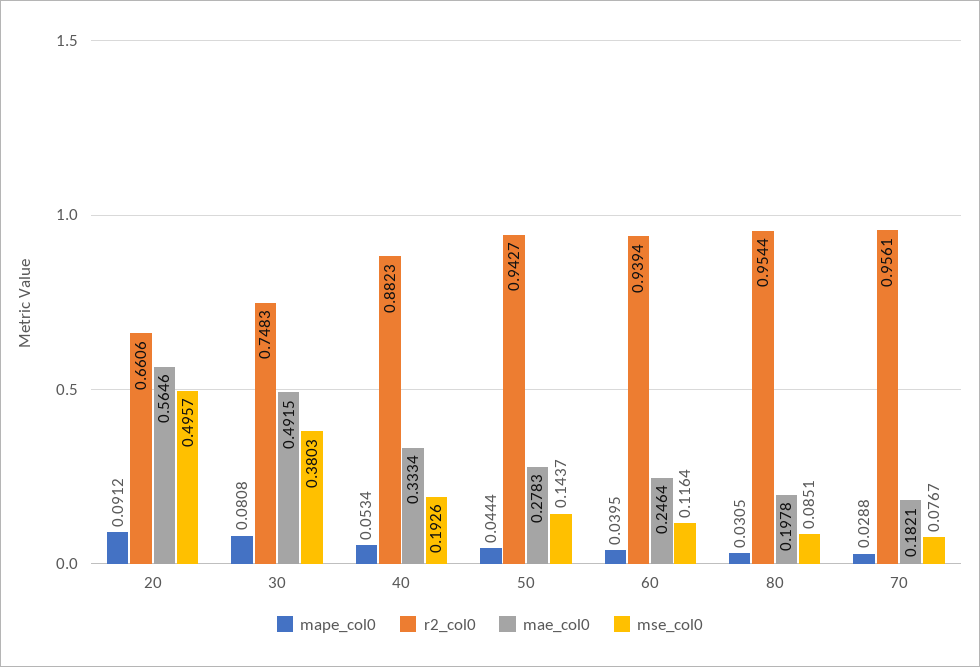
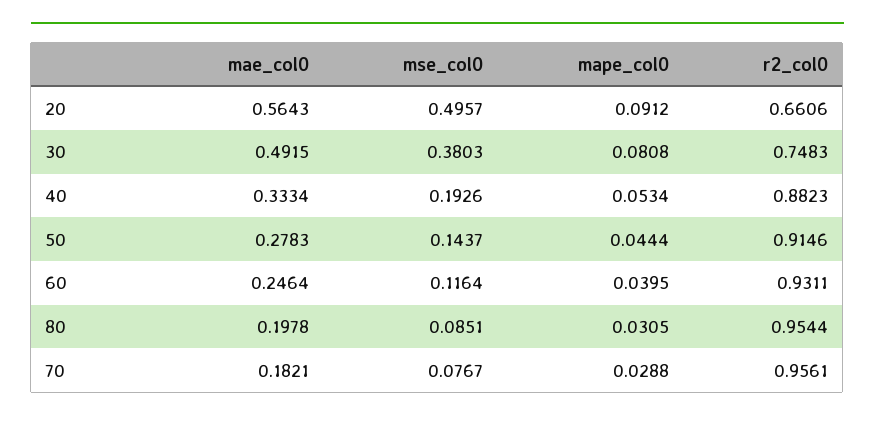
mae_col0, 20: 0.5646 -> 0.5643
r2_col0, 50: 0.9427 -> 0.9146
r2_col0, 60: 0.9394 -> 0.9311

